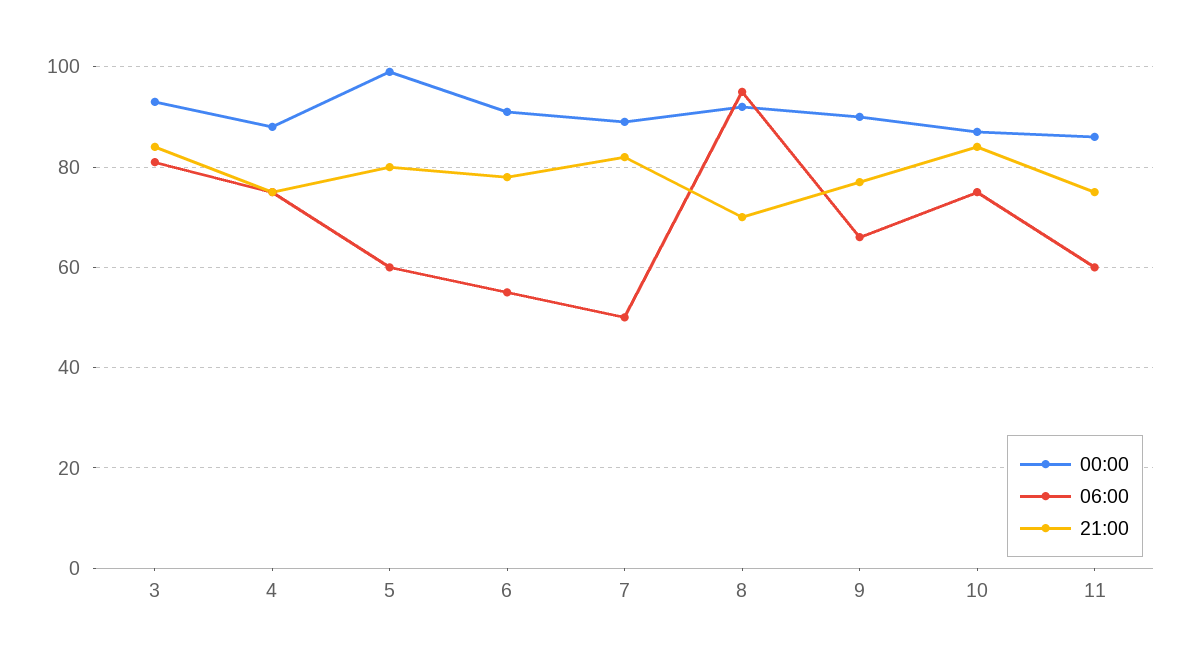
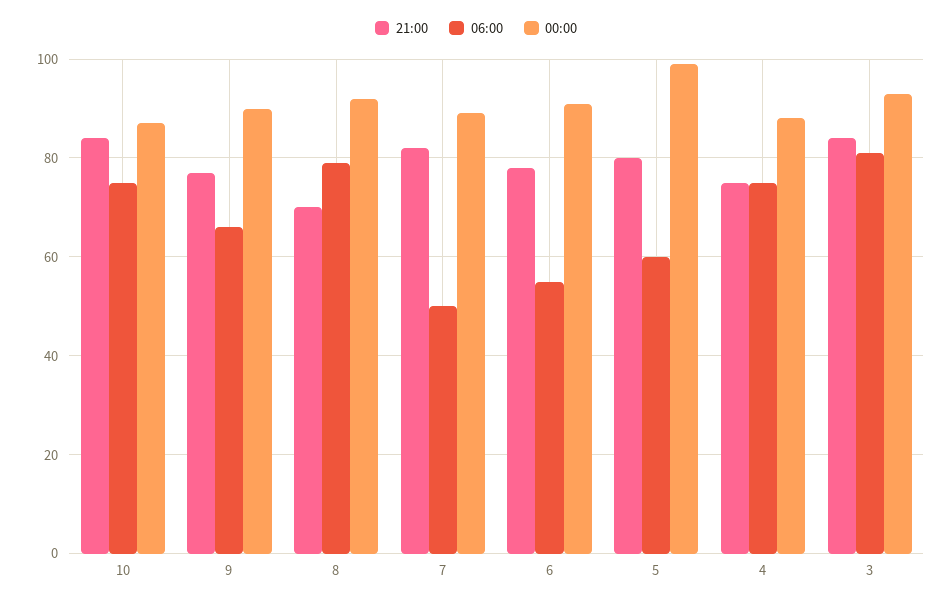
06:00, 8: 95 -> 80
00:00, 11: 85 -> none
06:00, 11: 60 -> none
21:00, 11: 75 -> none

